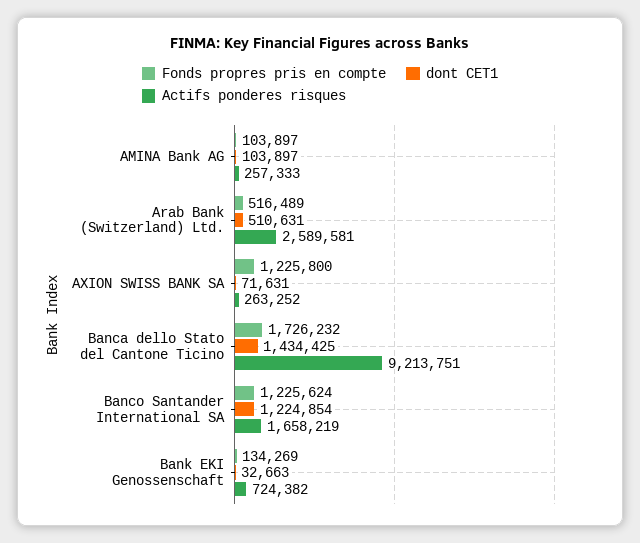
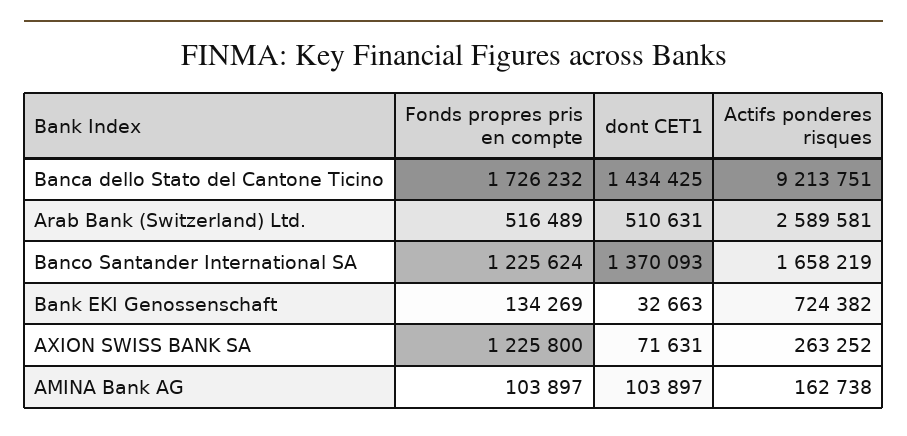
Actifs ponderes risques, AMINA Bank AG: 257333 -> 162738
dont CET1, Banco Santander International SA: 1224854 -> 1370093

